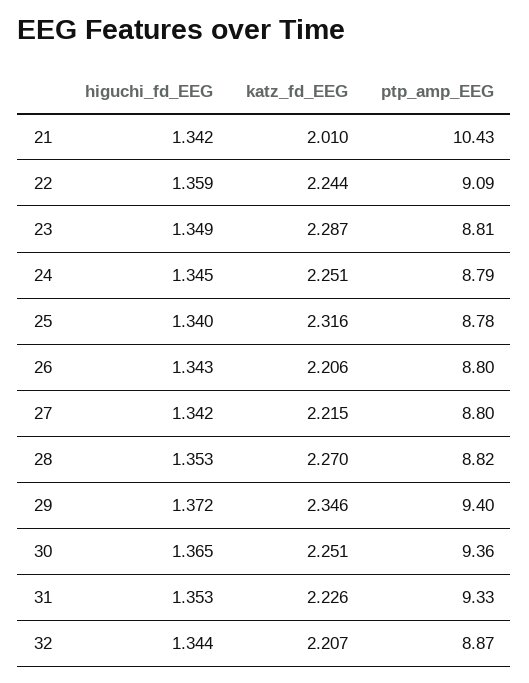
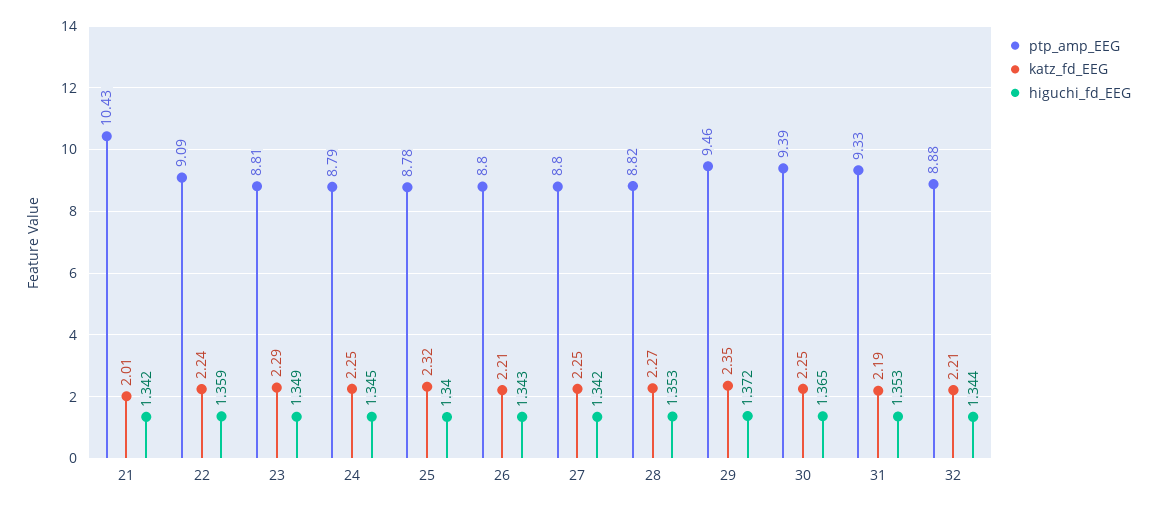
katz_fd_EEG, 27: 2.215 -> 2.25
ptp_amp_EEG, 29: 9.4 -> 9.46
ptp_amp_EEG, 30: 9.36 -> 9.39
katz_fd_EEG, 31: 2.226 -> 2.19
ptp_amp_EEG, 32: 8.87 -> 8.88

